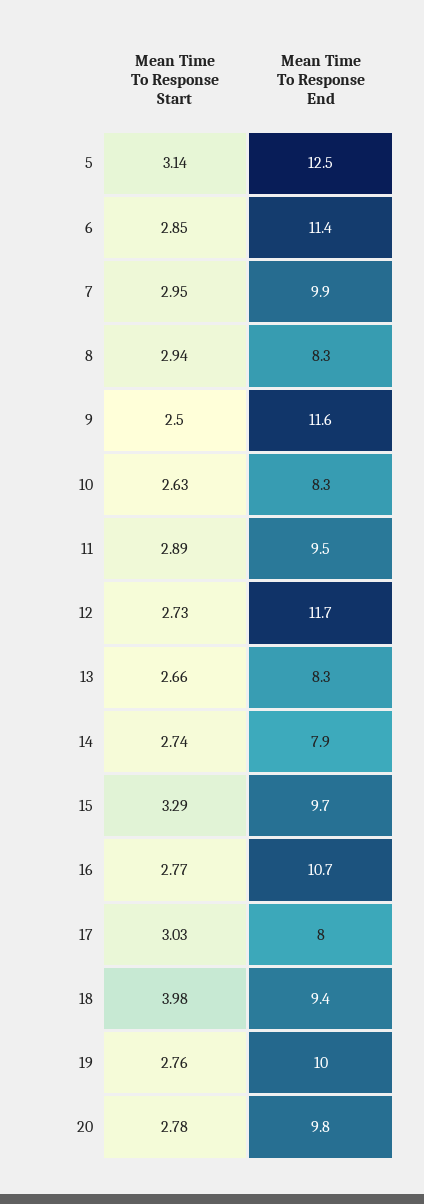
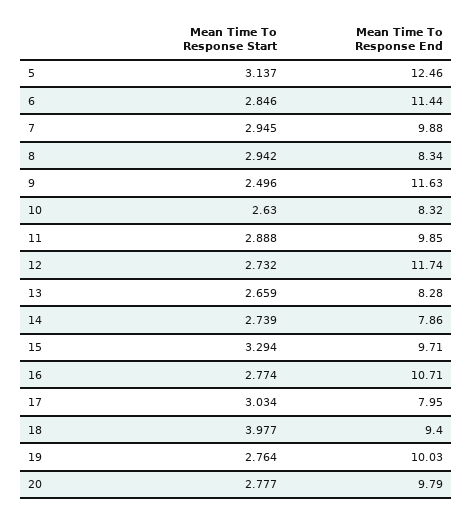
Mean Time To Response End, 11: 9.5 -> 9.85

